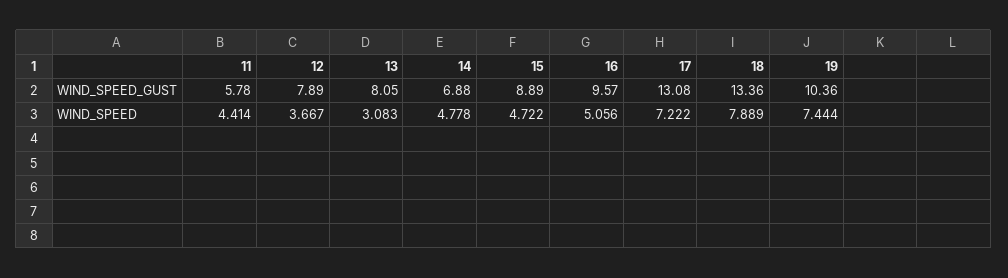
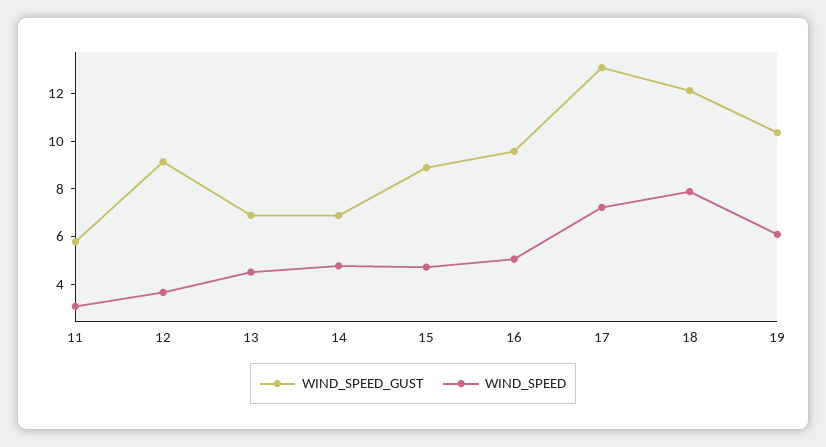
WIND_SPEED_GUST, 12: 7.89 -> 9
WIND_SPEED_GUST, 13: 8.05 -> 7
WIND_SPEED_GUST, 18: 13.36 -> 12
WIND_SPEED, 11: 4.414 -> 3
WIND_SPEED, 13: 3.083 -> 4.5
WIND_SPEED, 19: 7.444 -> 6

